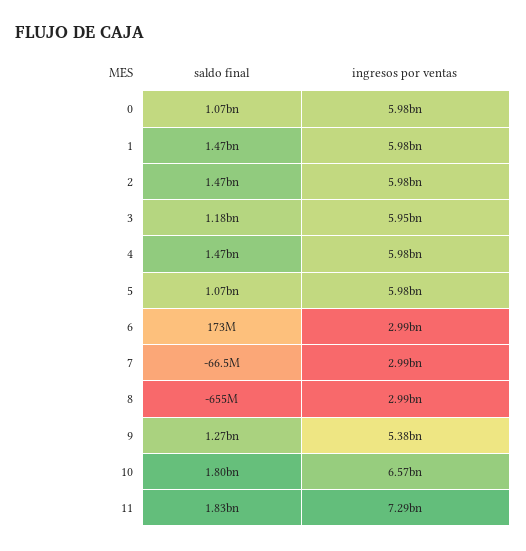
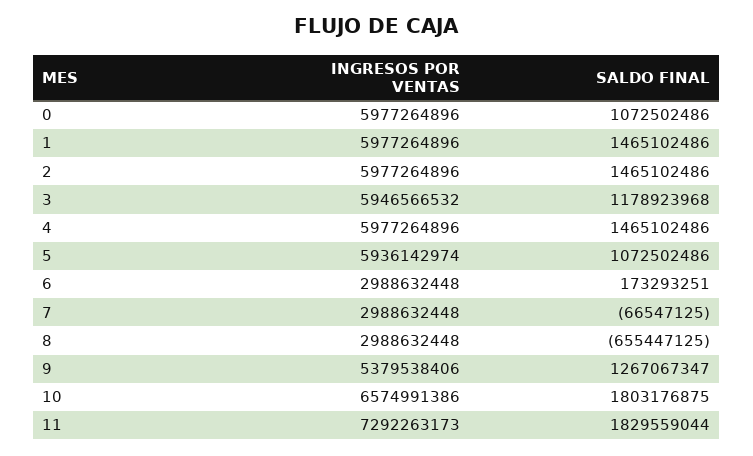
ingresos por ventas, 5: 5980000000 -> 5936142974

